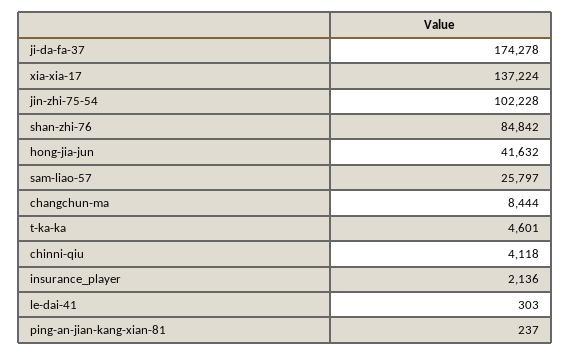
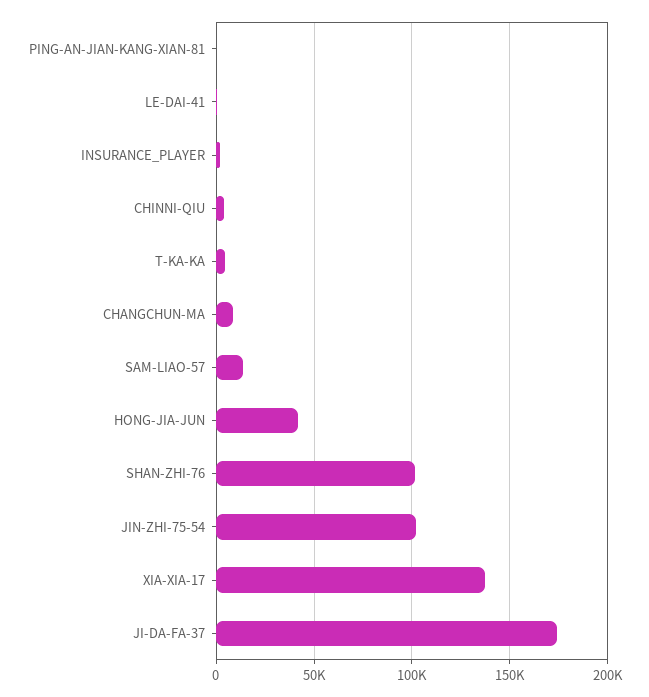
shan-zhi-76: 84842 -> 100000
sam-liao-57: 25797 -> 15000

